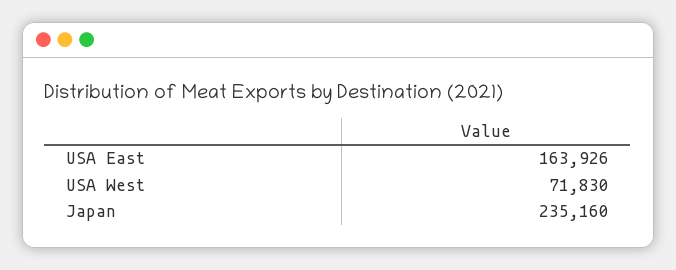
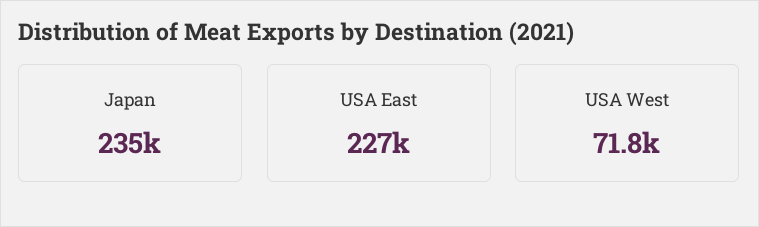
USA East: 163926 -> 227000

